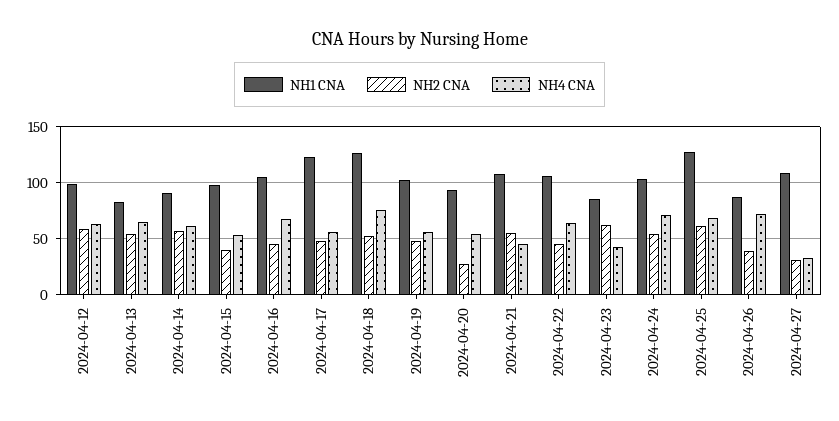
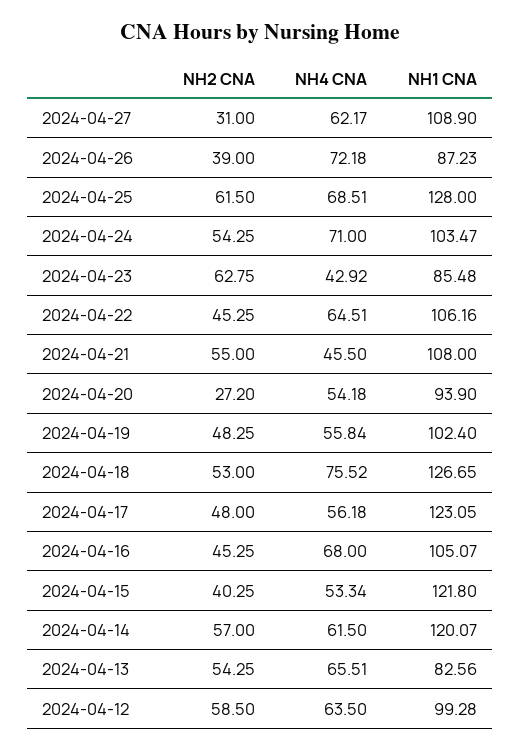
NH1 CNA, 2024-04-14: 90 -> 120.07
NH1 CNA, 2024-04-15: 100 -> 121.8
NH4 CNA, 2024-04-27: 30 -> 62.17

